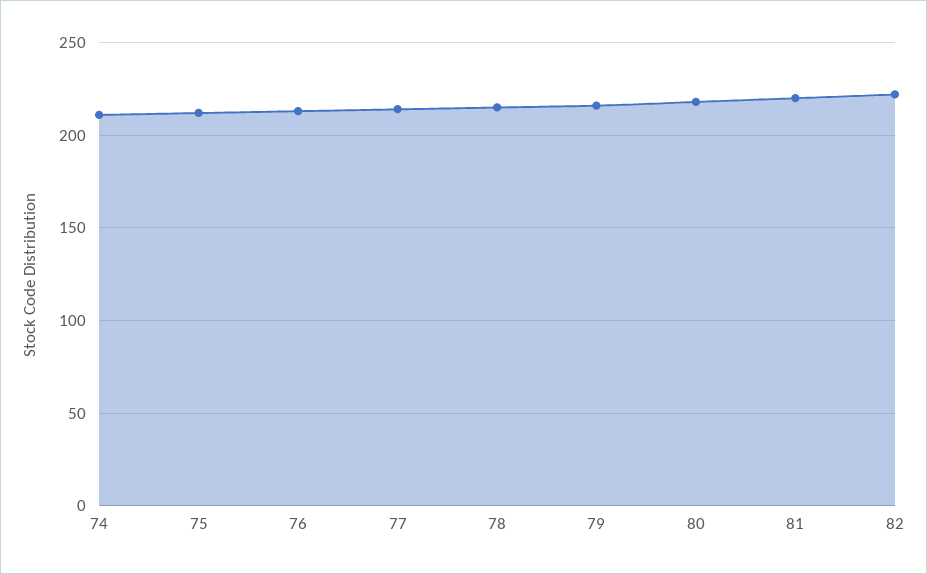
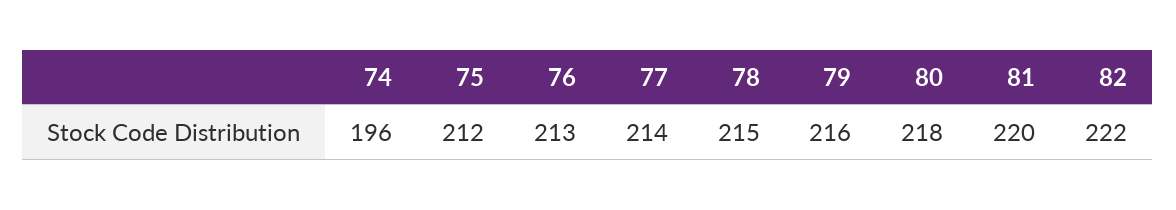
74: 210 -> 196

